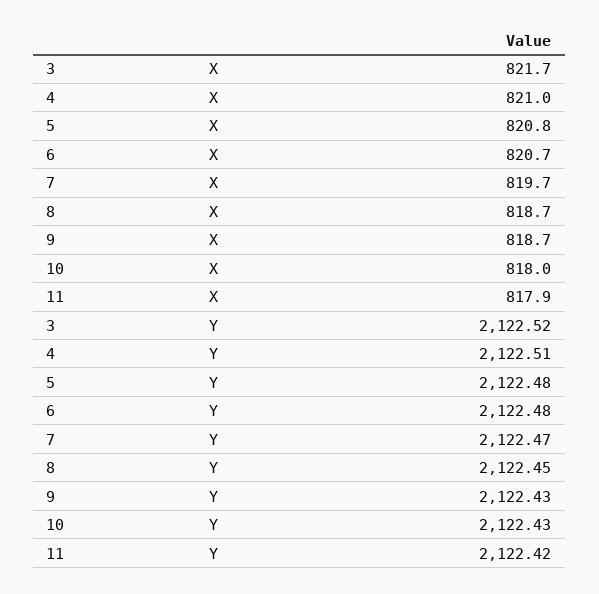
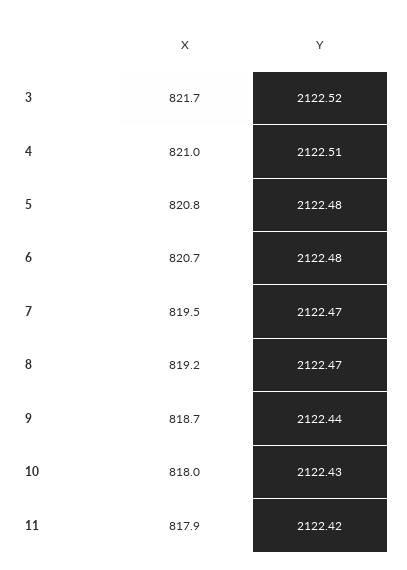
7, X: 819.7 -> 819.5
8, X: 818.7 -> 819.2
8, Y: 2122.45 -> 2122.47
9, Y: 2122.43 -> 2122.44

